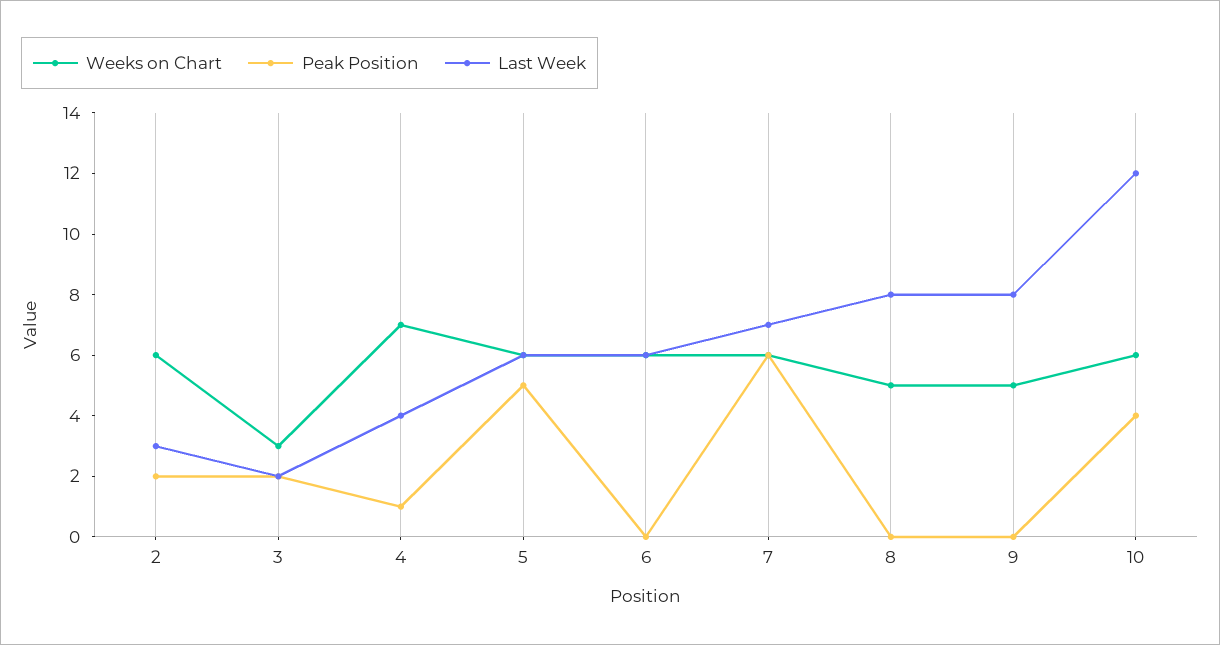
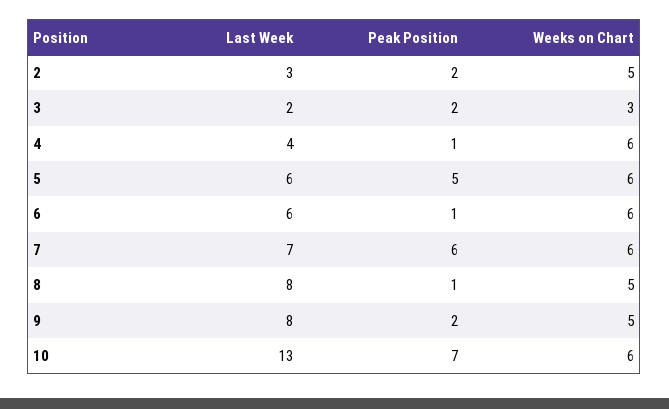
Weeks on Chart, 2: 6 -> 5
Weeks on Chart, 4: 7 -> 6
Peak Position, 6: 0 -> 1
Peak Position, 8: 0 -> 1
Peak Position, 9: 0 -> 2
Peak Position, 10: 4 -> 7
Last Week, 10: 12 -> 13

